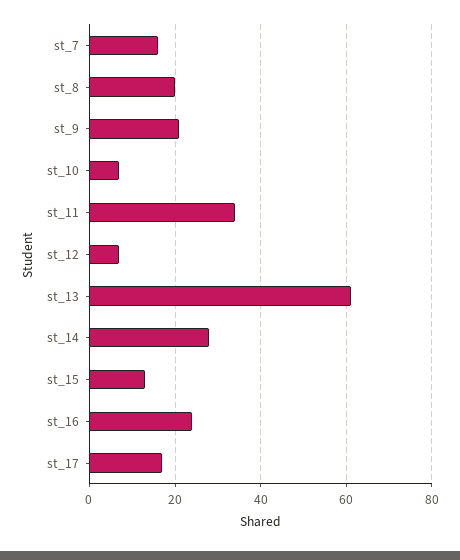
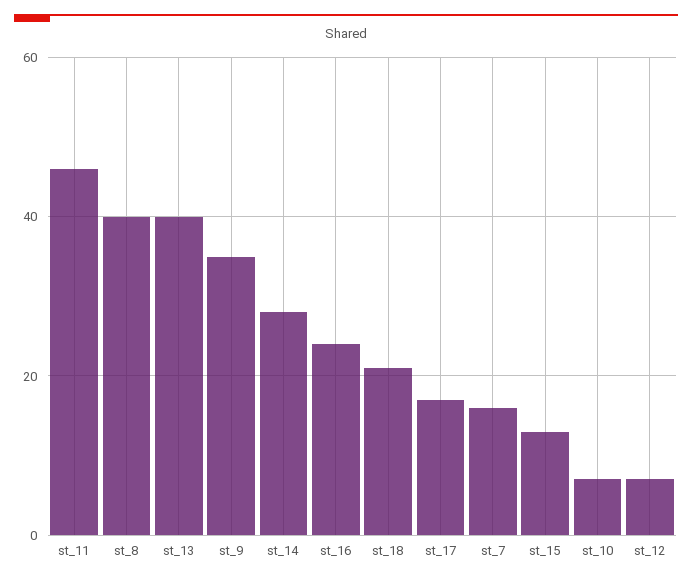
st_8: 20 -> 40
st_9: 20 -> 35
st_11: 35 -> 45
st_13: 60 -> 40
st_18: none -> 20

